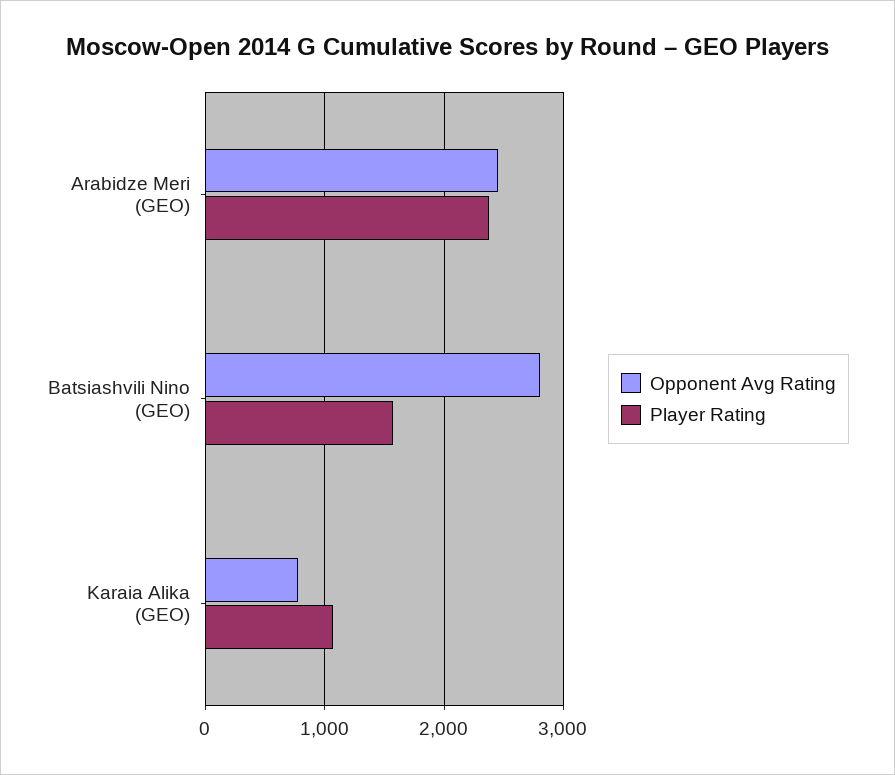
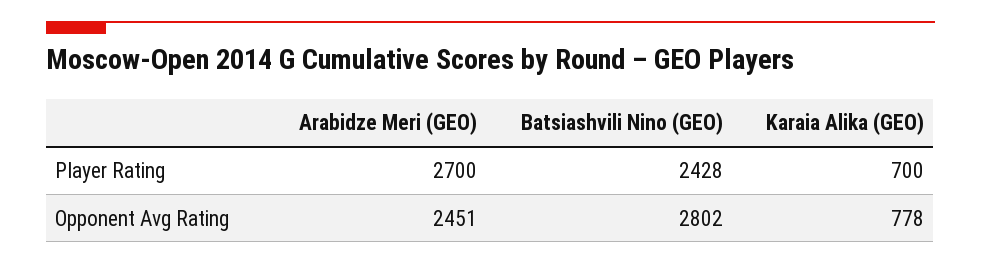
Player Rating, Arabidze Meri (GEO): 2400 -> 2700
Player Rating, Batsiashvili Nino (GEO): 1600 -> 2428
Player Rating, Karaia Alika (GEO): 1100 -> 700

